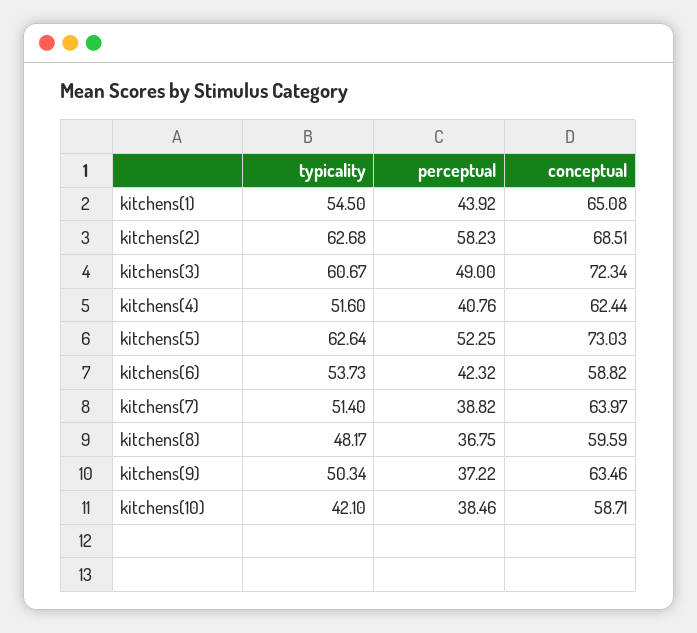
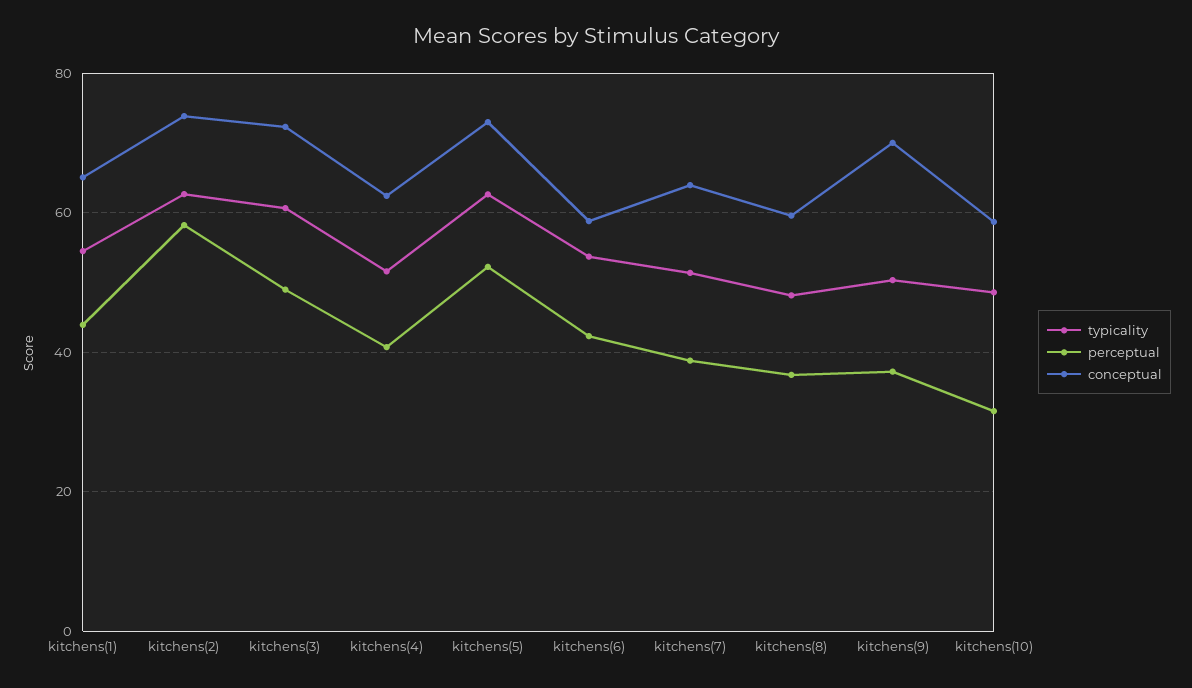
conceptual, kitchens(2): 68.51 -> 74
conceptual, kitchens(9): 63.46 -> 70
typicality, kitchens(10): 42.1 -> 48
perceptual, kitchens(10): 38.46 -> 32

